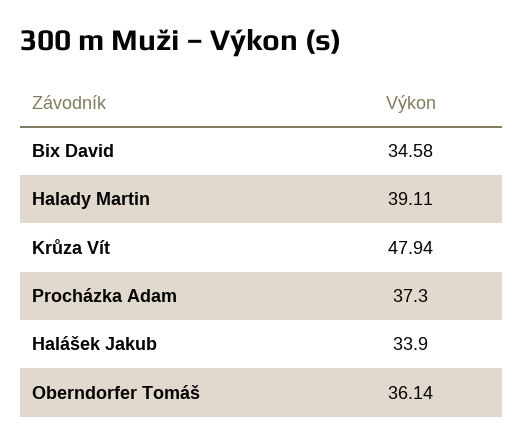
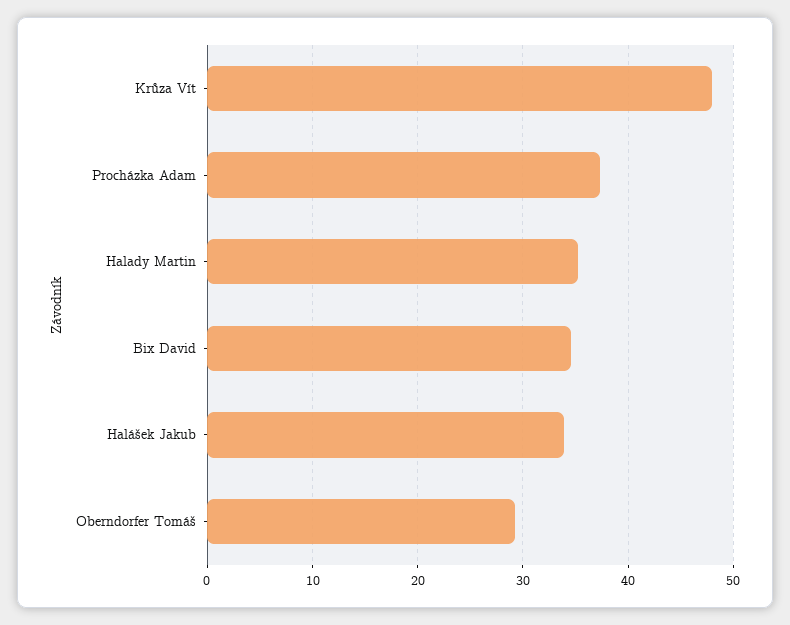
Halady Martin: 39.11 -> 35
Oberndorfer Tomáš: 36.14 -> 29

